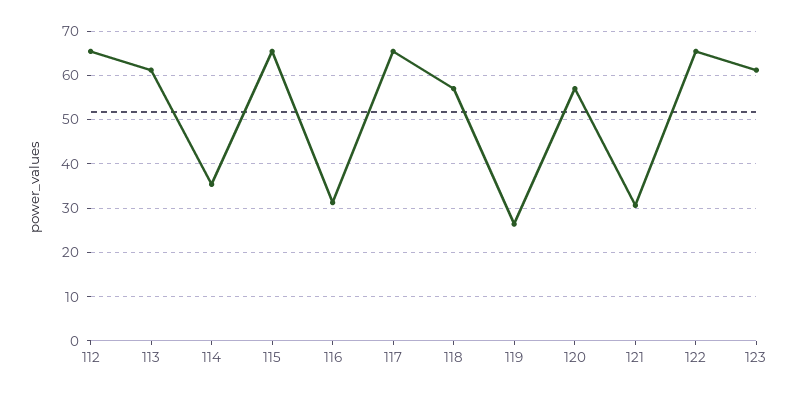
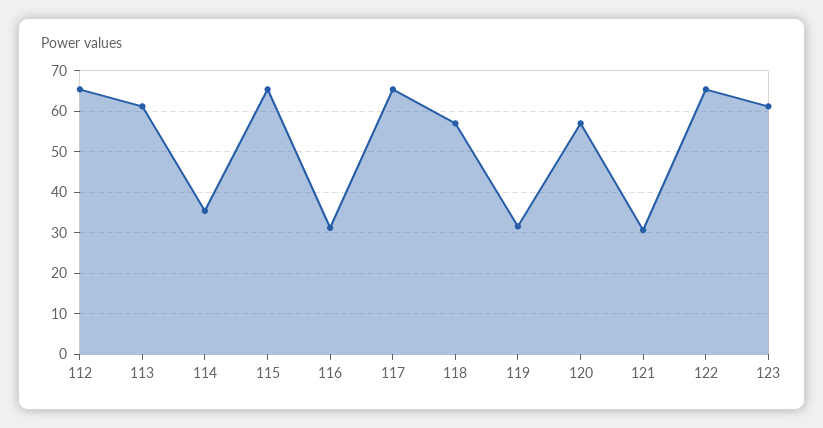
119: 26 -> 32

